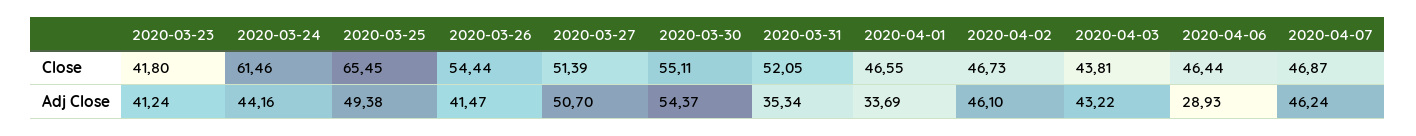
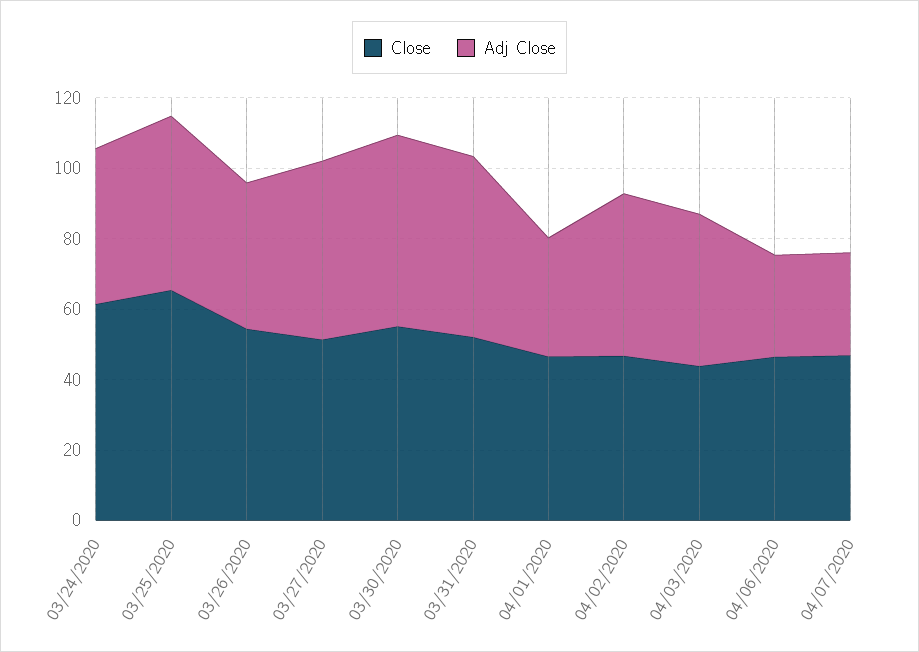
Close, 2020-03-23: 41.8 -> none
Adj Close, 2020-03-23: 41.24 -> none
Adj Close, 2020-03-31: 35.34 -> 50
Adj Close, 2020-04-07: 46.24 -> 30

